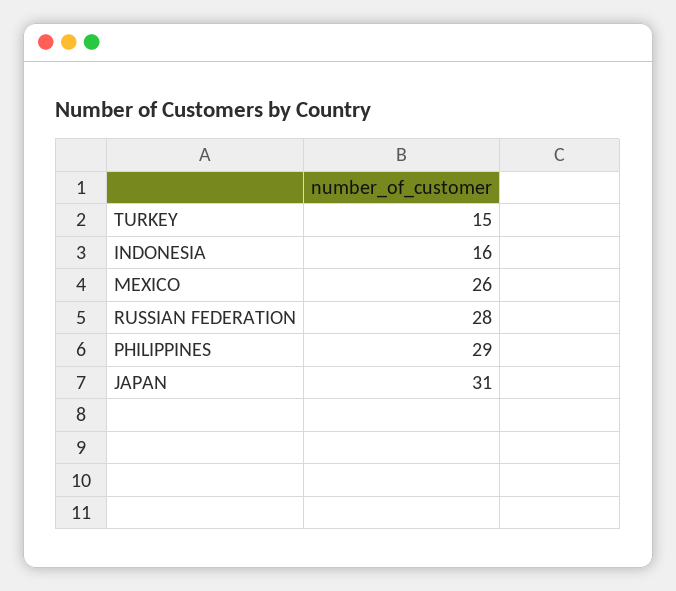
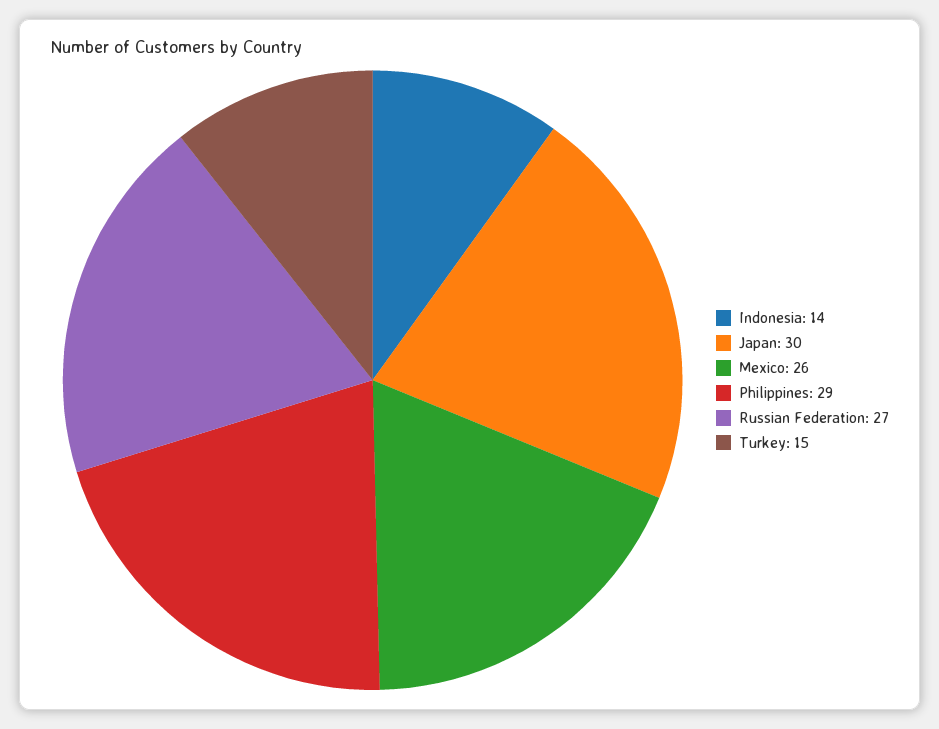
INDONESIA: 16 -> 14
RUSSIAN FEDERATION: 28 -> 27
JAPAN: 31 -> 30

